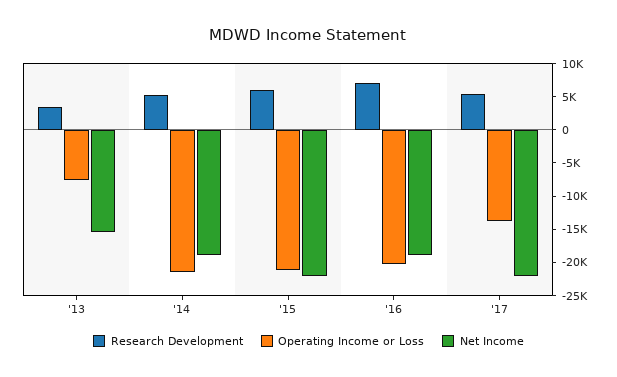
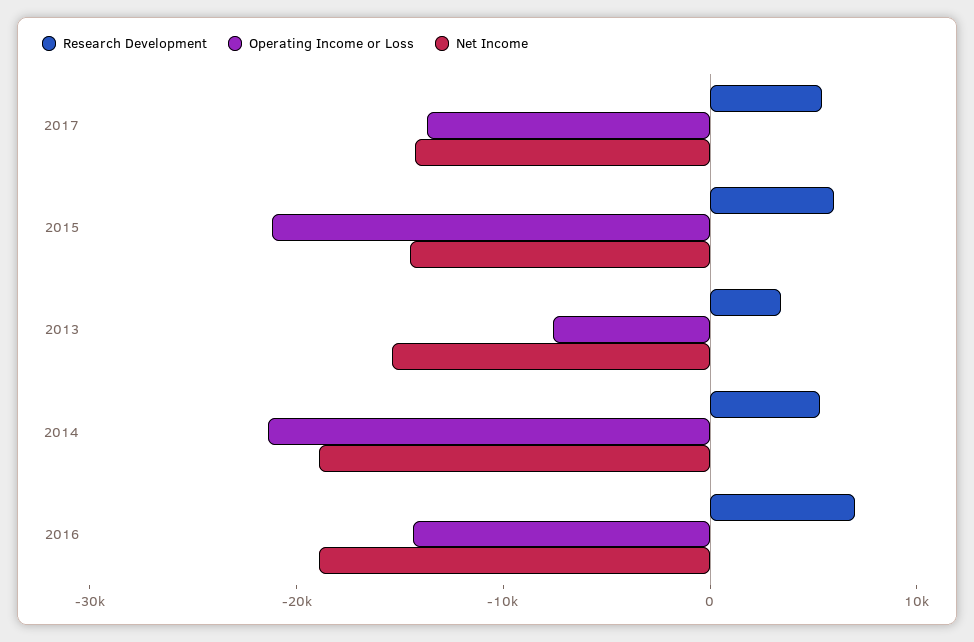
Net Income, '15: -22500 -> -14000
Operating Income or Loss, '16: -20000 -> -14000
Net Income, '17: -22500 -> -14000

